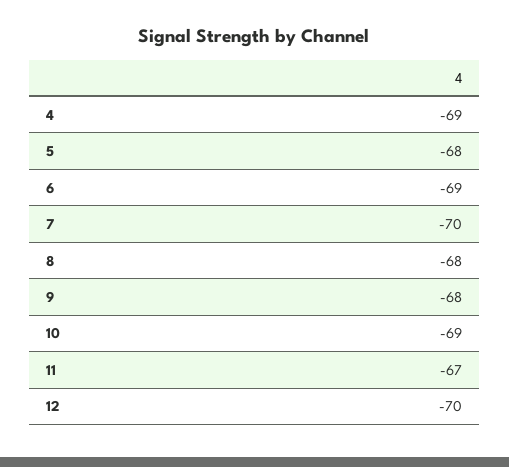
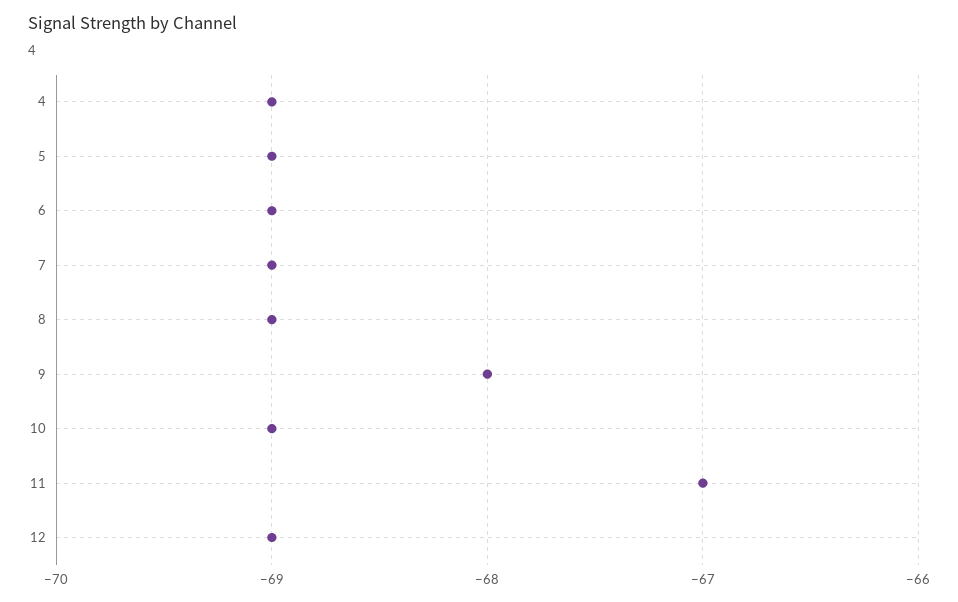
5: -68 -> -69
7: -70 -> -69
8: -68 -> -69
12: -70 -> -69

